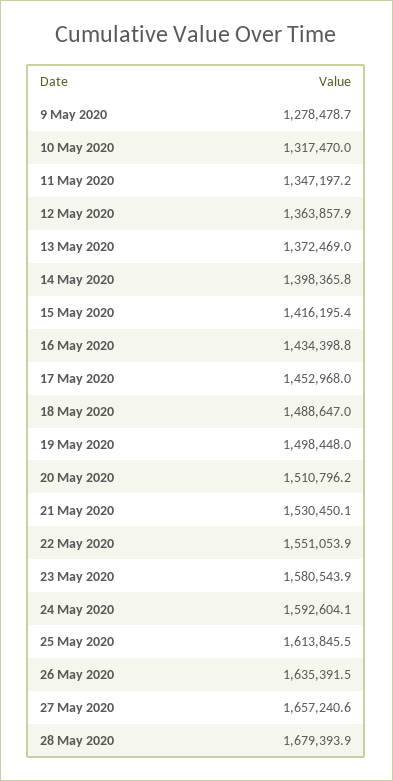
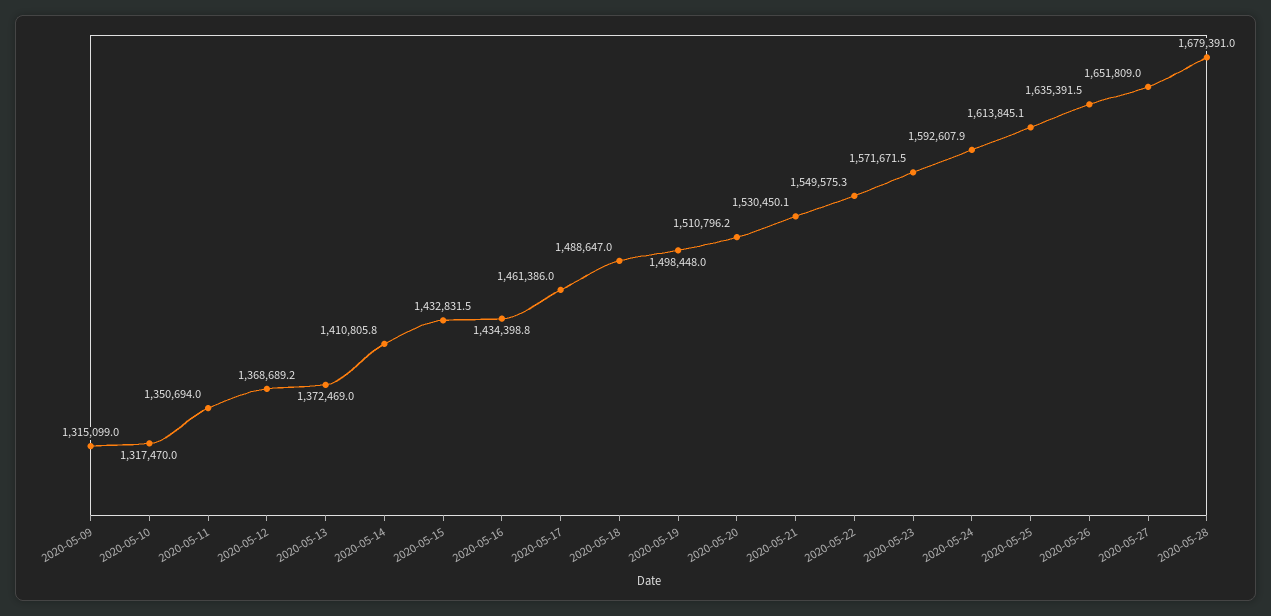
9 May 2020: 1278478.7 -> 1315099
11 May 2020: 1347197.2 -> 1350694
12 May 2020: 1363857.9 -> 1368689.2
14 May 2020: 1398365.8 -> 1410805.8
15 May 2020: 1416195.4 -> 1432831.5
17 May 2020: 1452968 -> 1461386
22 May 2020: 1551053.9 -> 1549575.3
23 May 2020: 1580543.9 -> 1571671.5
24 May 2020: 1592604.1 -> 1592607.9
25 May 2020: 1613845.5 -> 1613845.1
27 May 2020: 1657240.6 -> 1651809
28 May 2020: 1679393.9 -> 1679391

